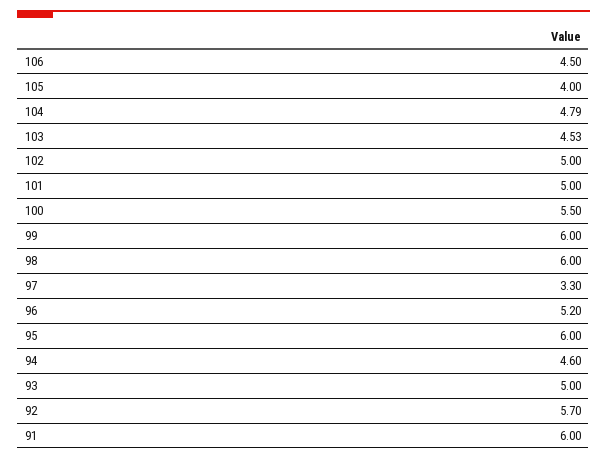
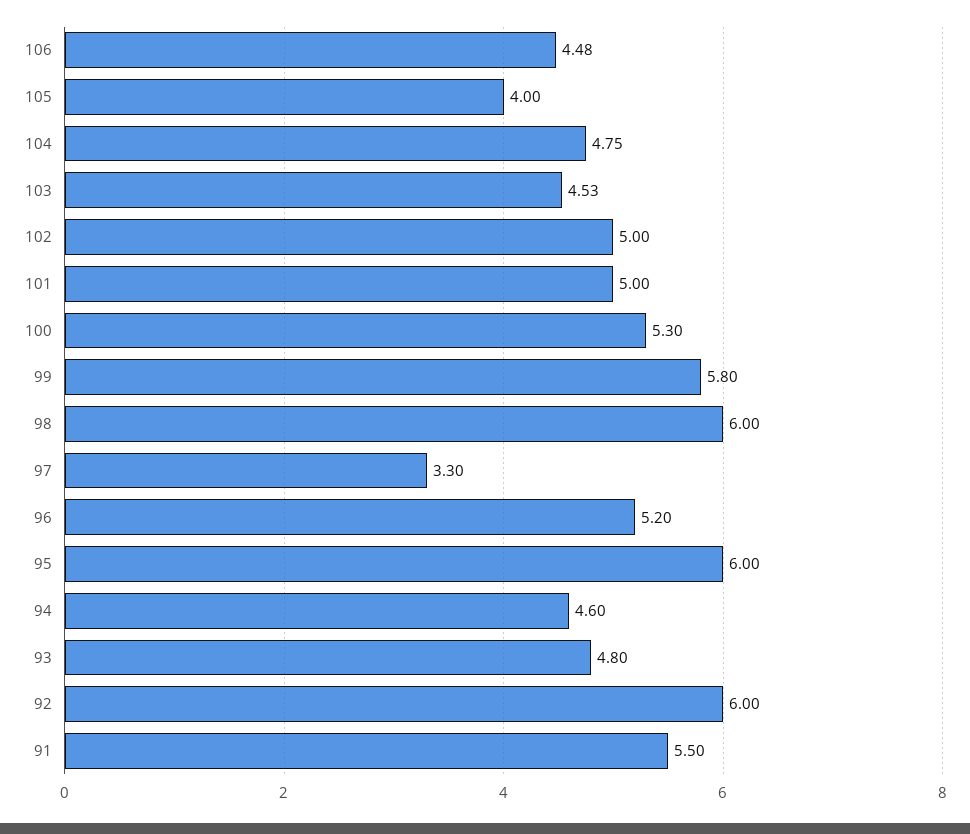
106: 4.5 -> 4.48
104: 4.79 -> 4.75
100: 5.5 -> 5.3
99: 6 -> 5.8
93: 5 -> 4.8
92: 5.7 -> 6
91: 6 -> 5.5

